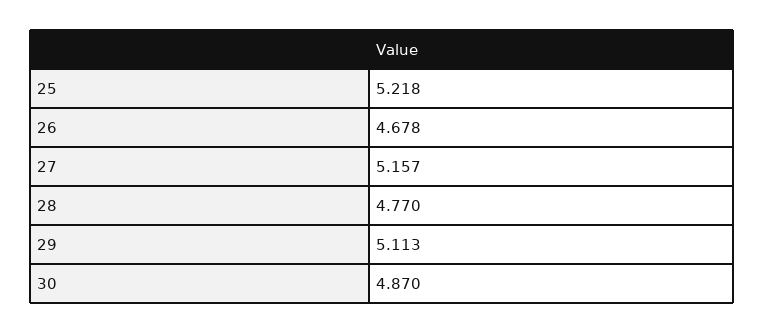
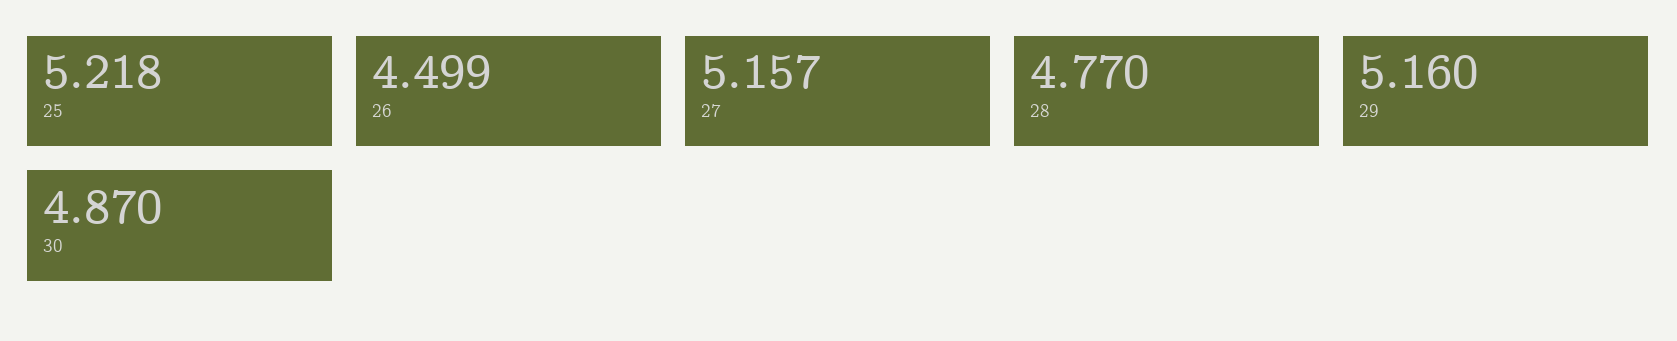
26: 4.678 -> 4.499
29: 5.113 -> 5.16

